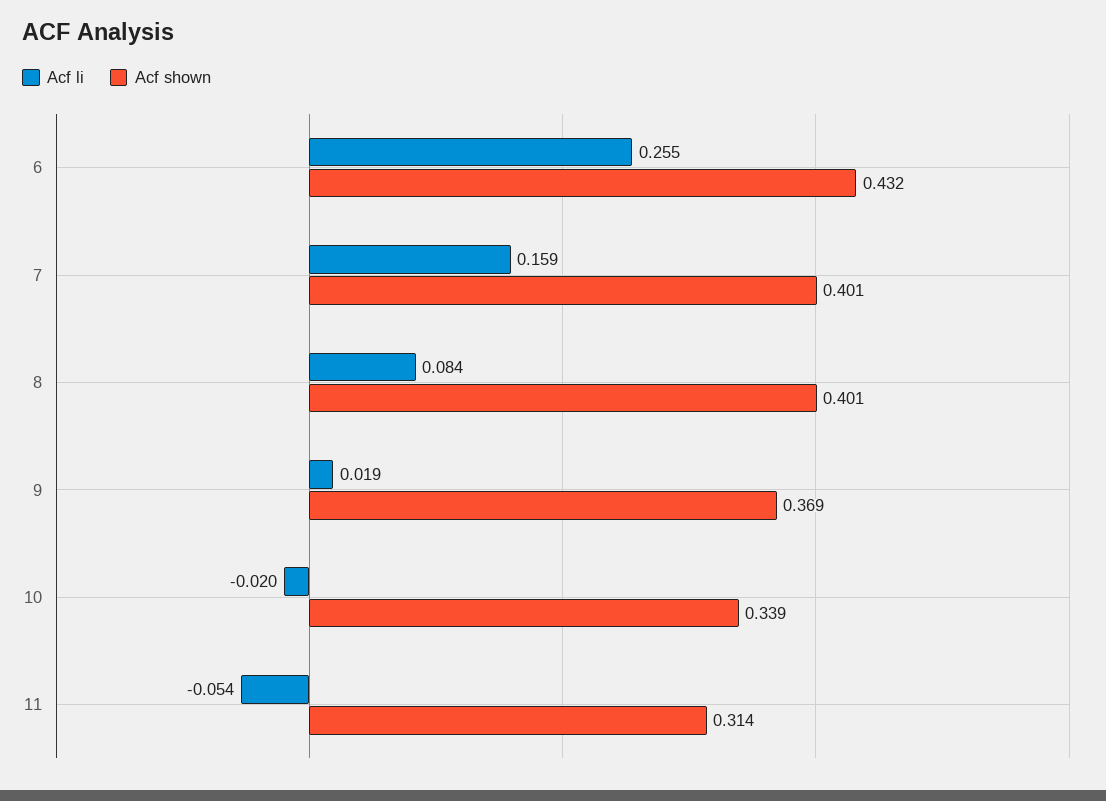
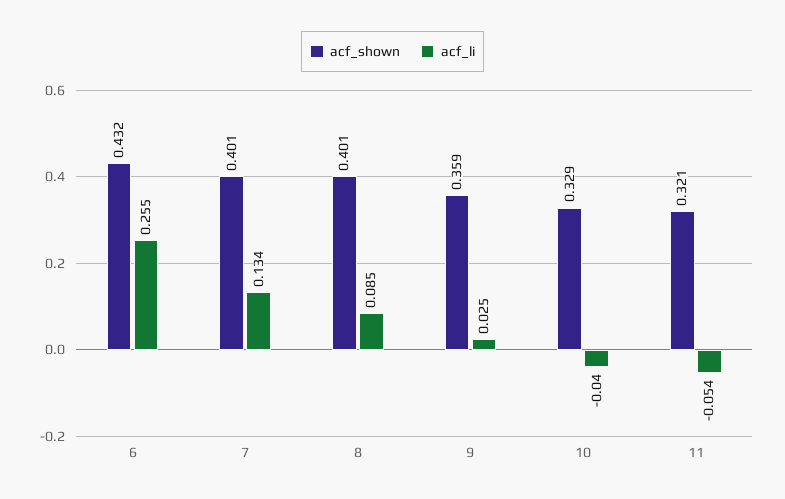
Acf li, 7: 0.159 -> 0.134
Acf li, 8: 0.084 -> 0.085
Acf li, 9: 0.019 -> 0.025
Acf shown, 9: 0.369 -> 0.359
Acf li, 10: -0.02 -> -0.04
Acf shown, 10: 0.339 -> 0.329
Acf shown, 11: 0.314 -> 0.321

